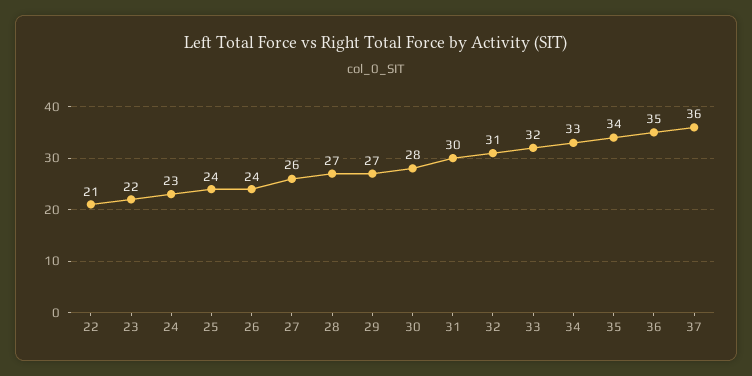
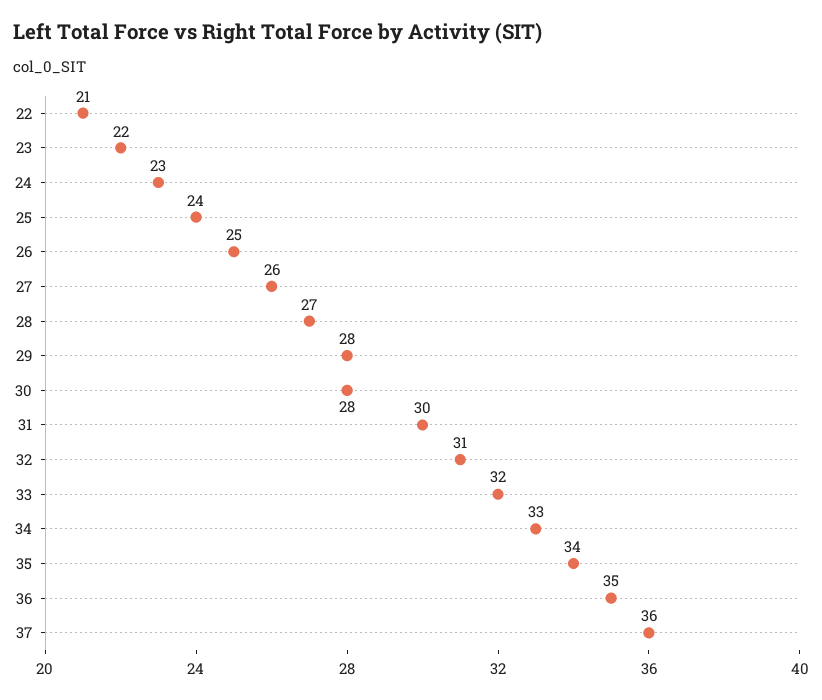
26: 24 -> 25
29: 27 -> 28

